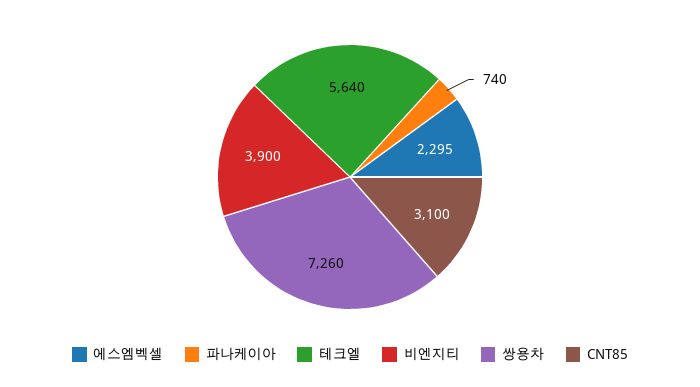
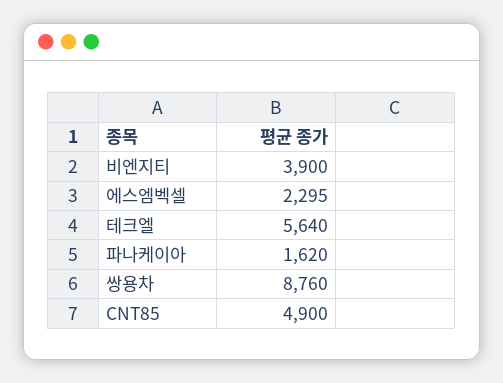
파나케이아: 740 -> 1620
쌍용차: 7260 -> 8760
CNT85: 3100 -> 4900

